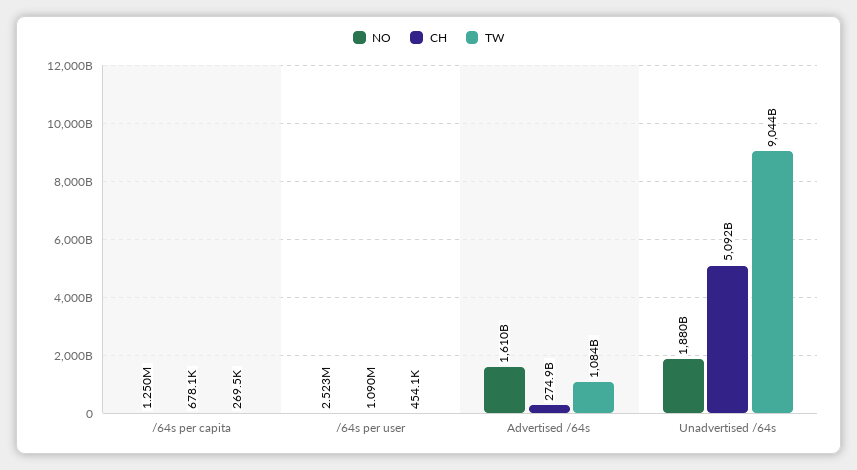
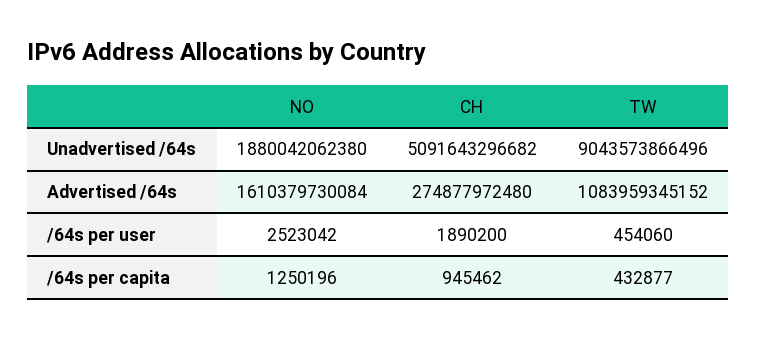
CH, /64s per capita: 678100 -> 945462
TW, /64s per capita: 269500 -> 432877
CH, /64s per user: 1090000 -> 1890200

